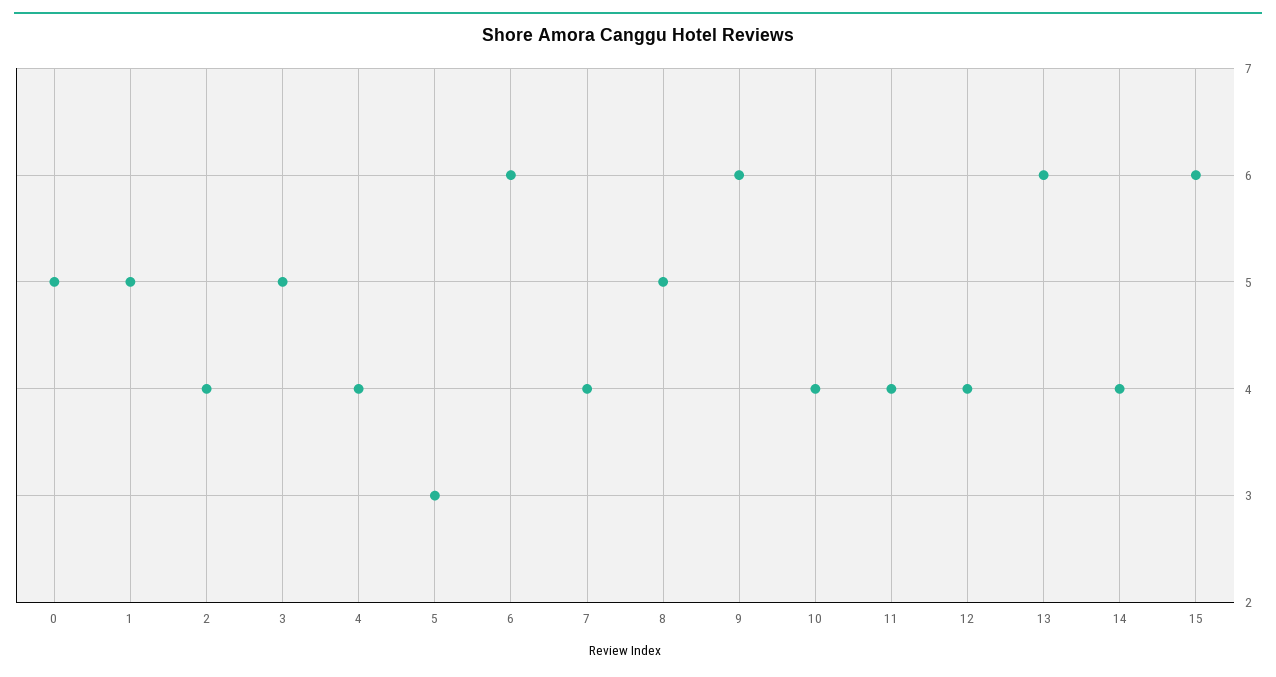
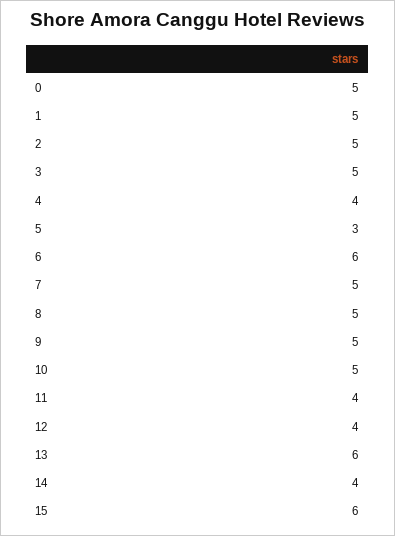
2: 4 -> 5
7: 4 -> 5
9: 6 -> 5
10: 4 -> 5

